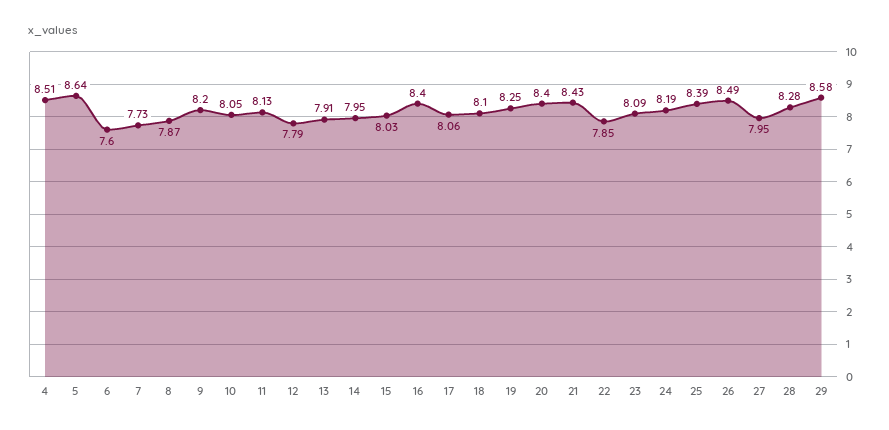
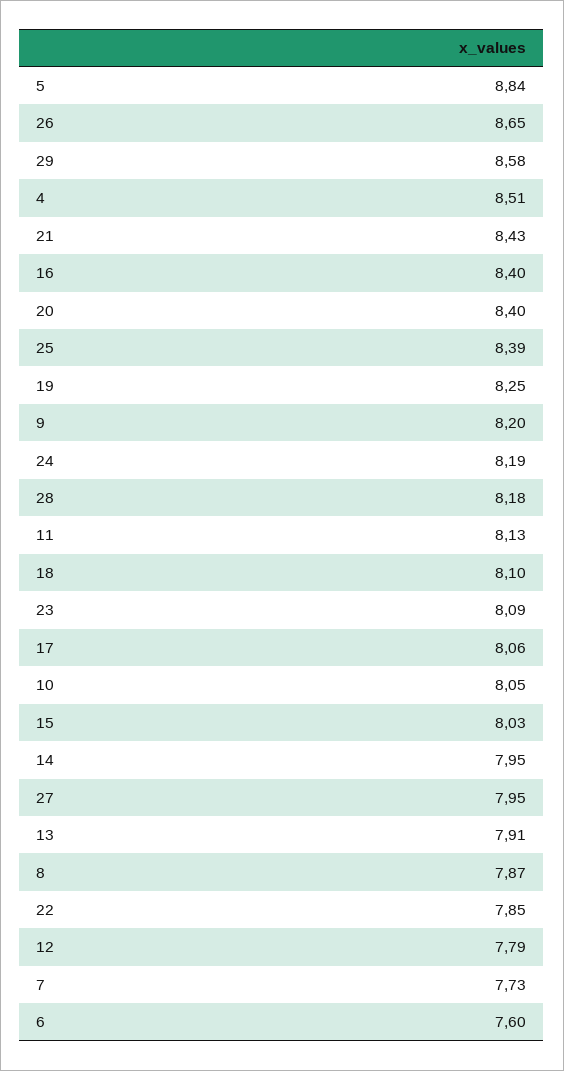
5: 8.64 -> 8.84
26: 8.49 -> 8.65
28: 8.28 -> 8.18

